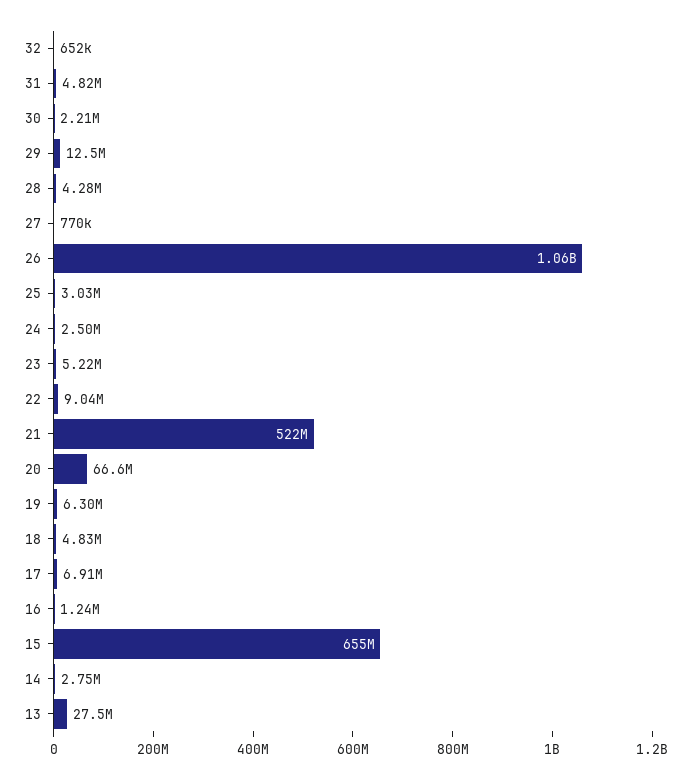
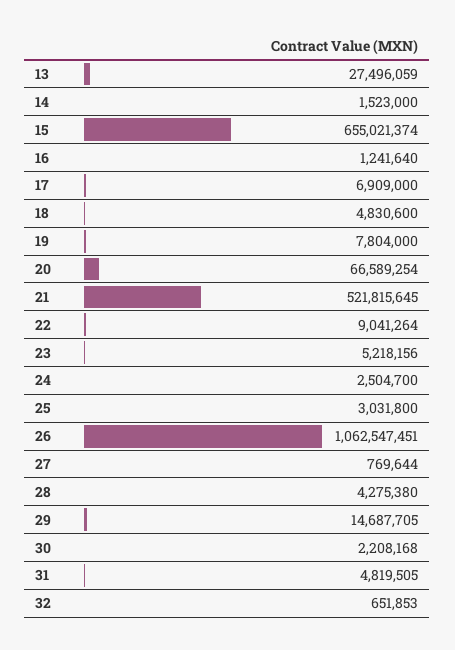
29: 12500000 -> 14687705
19: 6300000 -> 7804000
14: 2750000 -> 1523000

